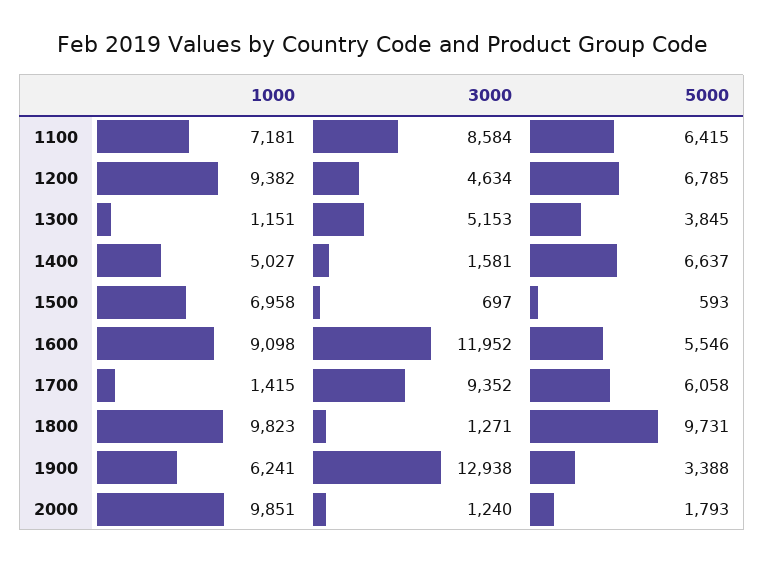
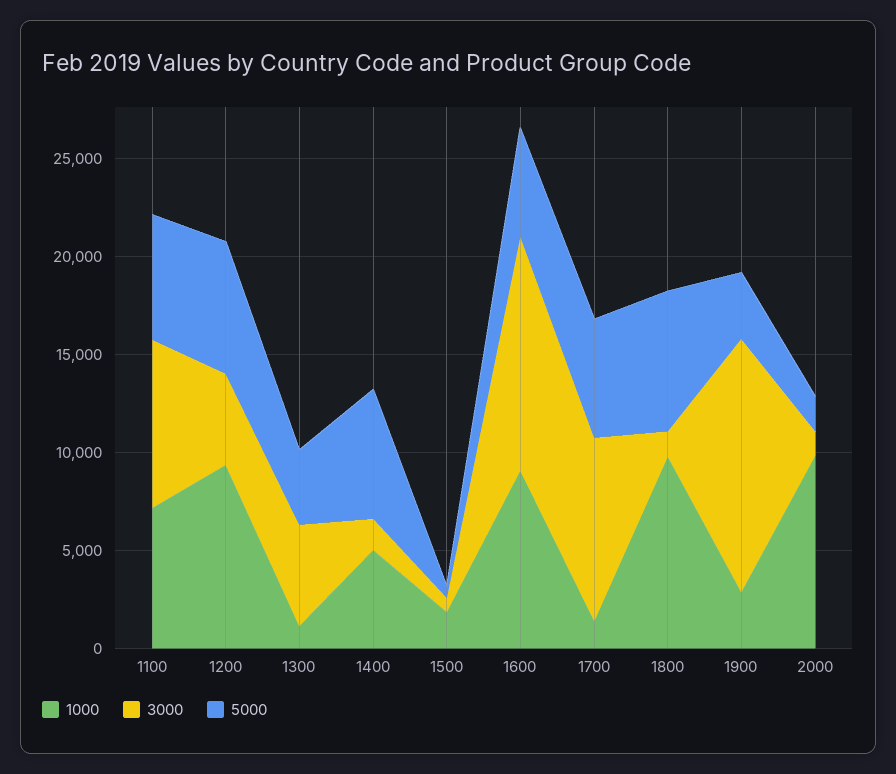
1000, 1500: 6958 -> 2000
5000, 1800: 9731 -> 7000
1000, 1900: 6241 -> 3000

